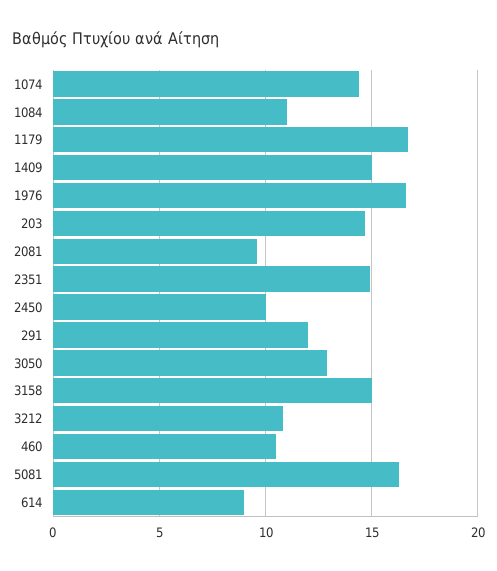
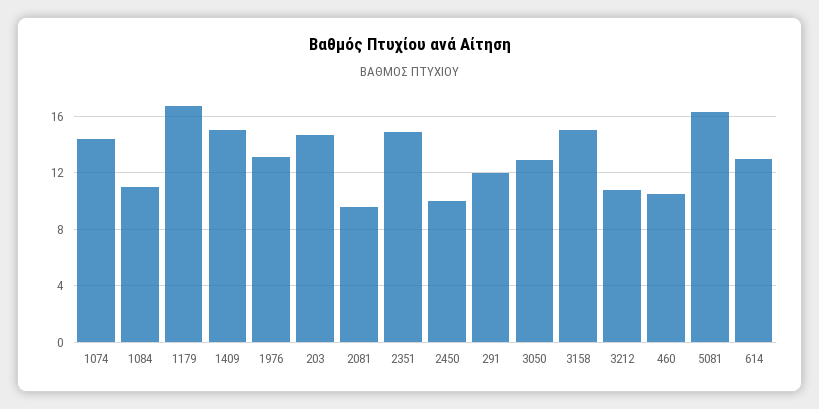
1976: 16.5 -> 13
614: 9 -> 13

